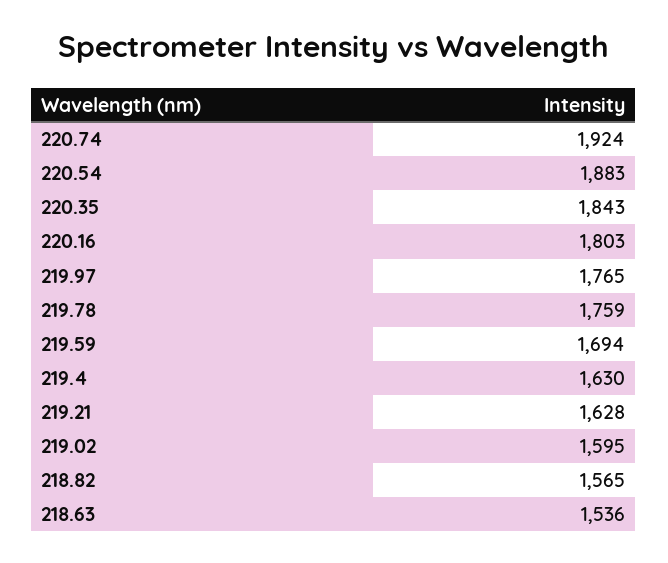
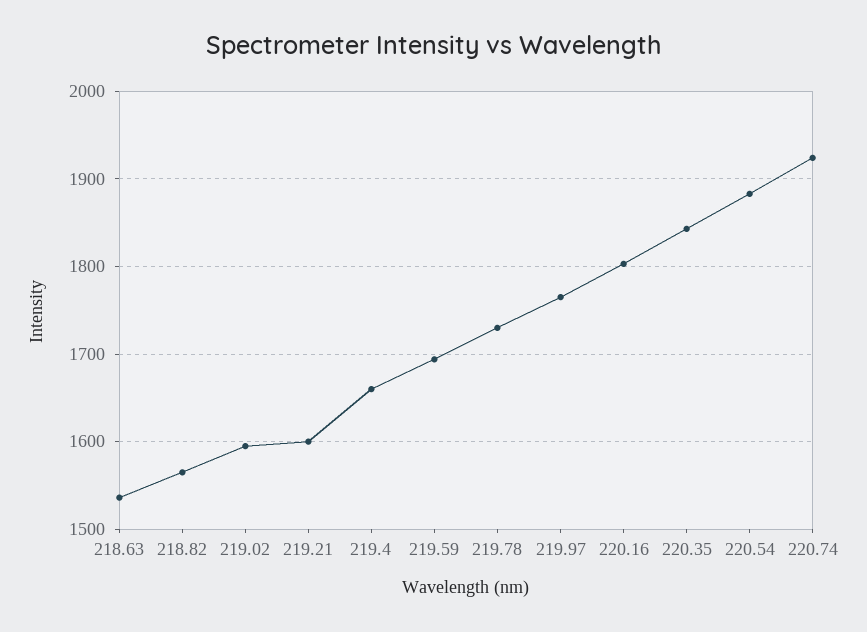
219.78: 1759 -> 1730
219.4: 1630 -> 1660
219.21: 1628 -> 1600

